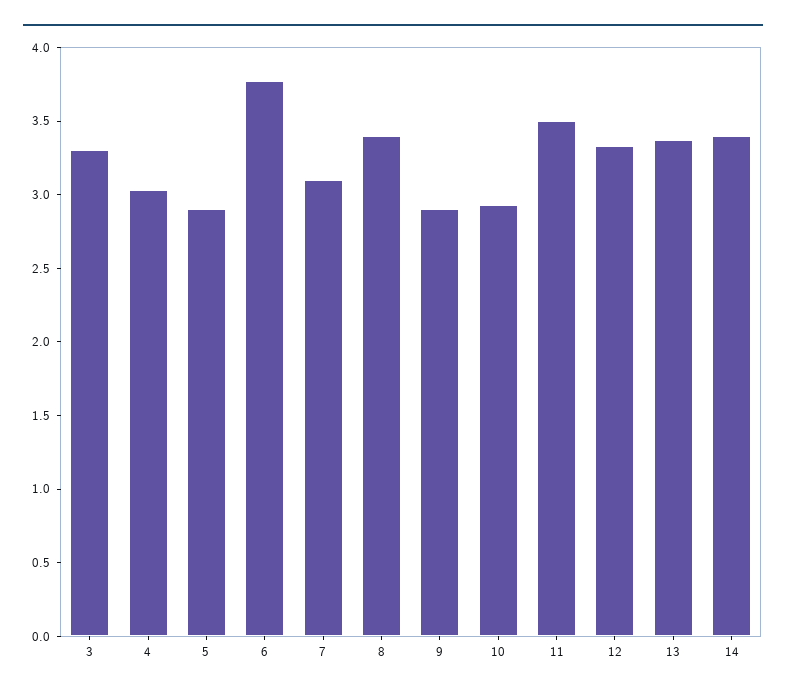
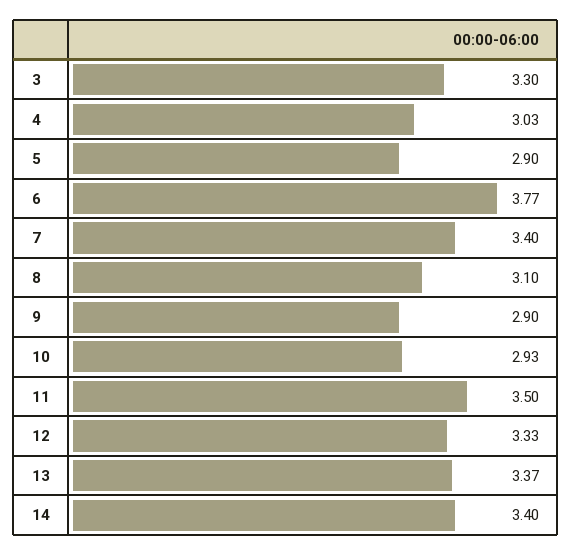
7: 3.1 -> 3.4
8: 3.4 -> 3.1

